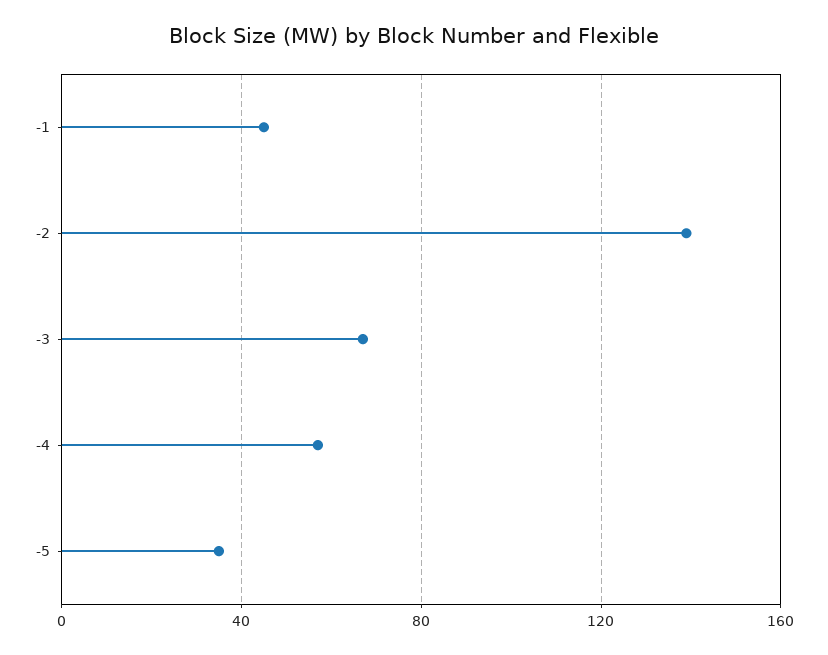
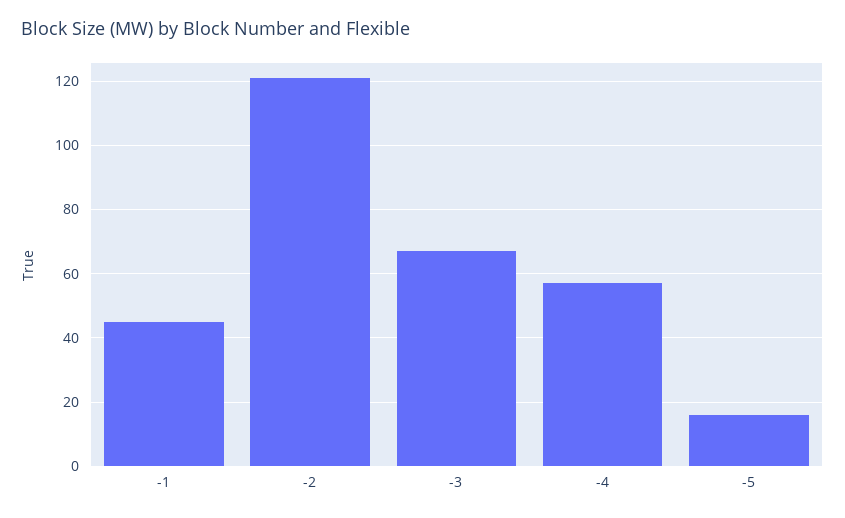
-2: 140 -> 120
-5: 35 -> 15

